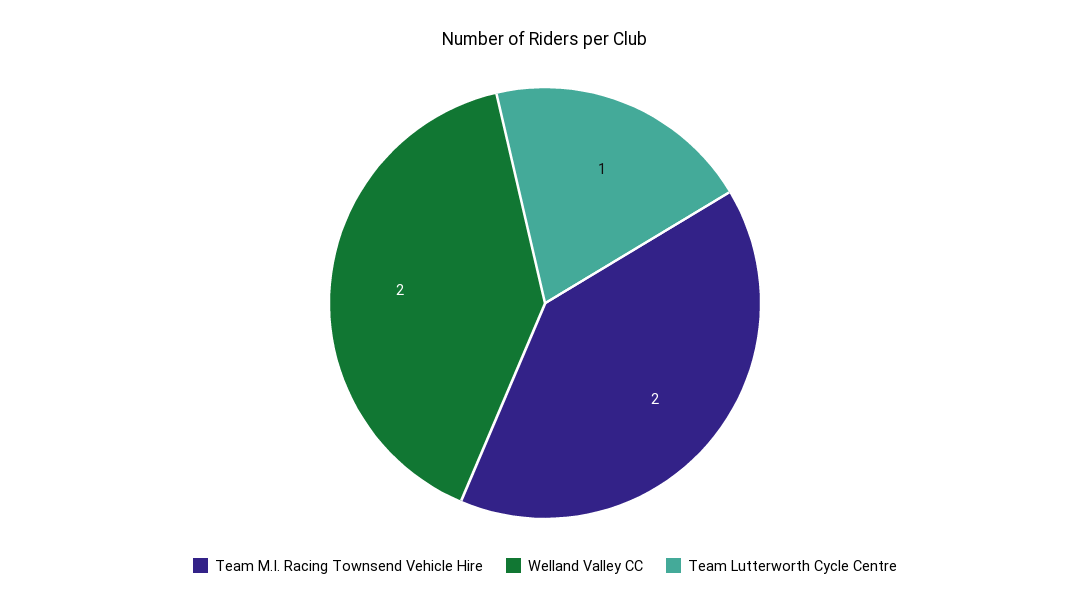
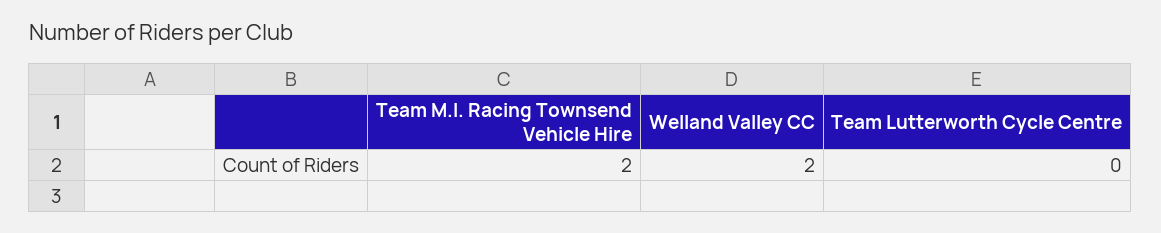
Team Lutterworth Cycle Centre: 1 -> 0

